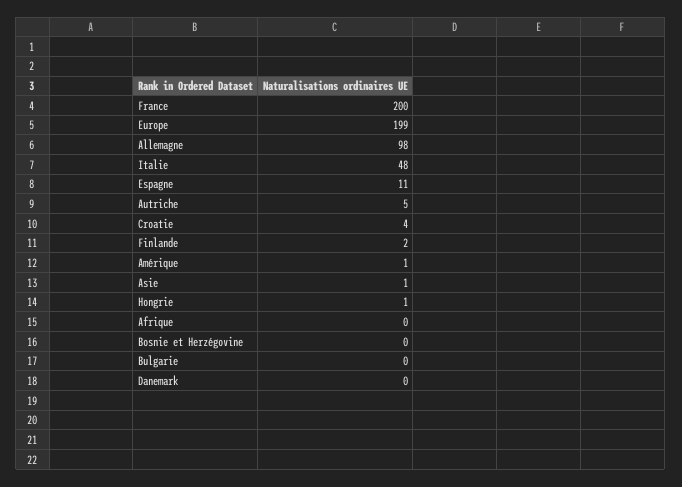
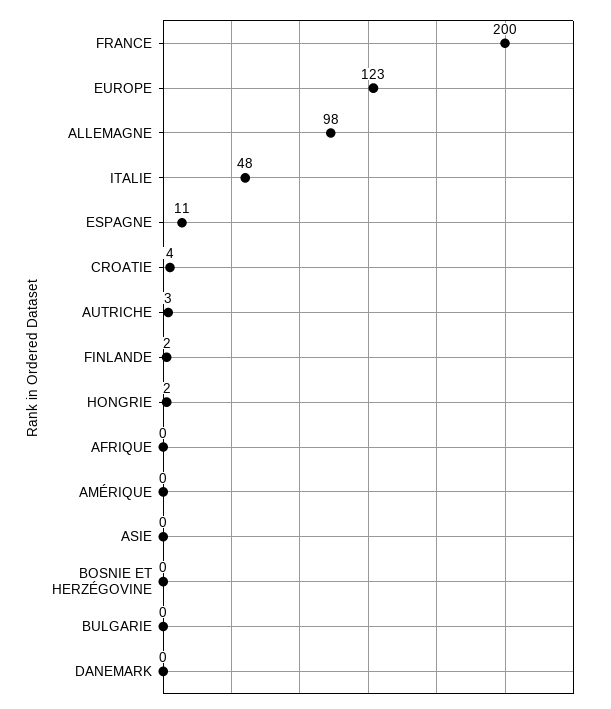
Europe: 199 -> 123
Autriche: 5 -> 3
Amérique: 1 -> 0
Asie: 1 -> 0
Hongrie: 1 -> 2

